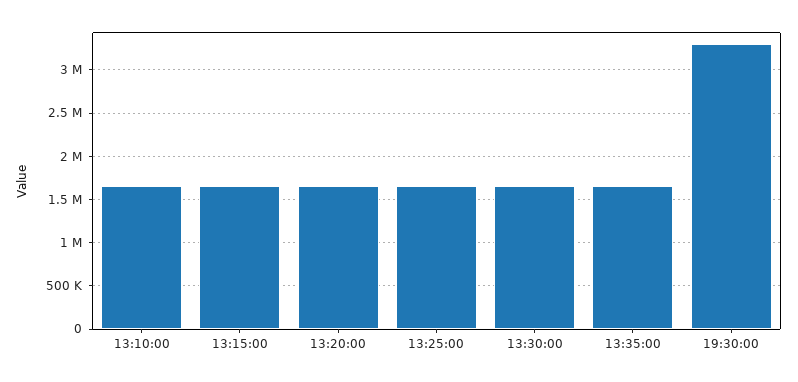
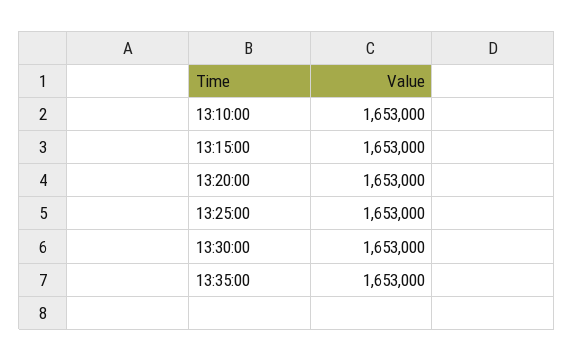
19:30:00: 3300000 -> none

